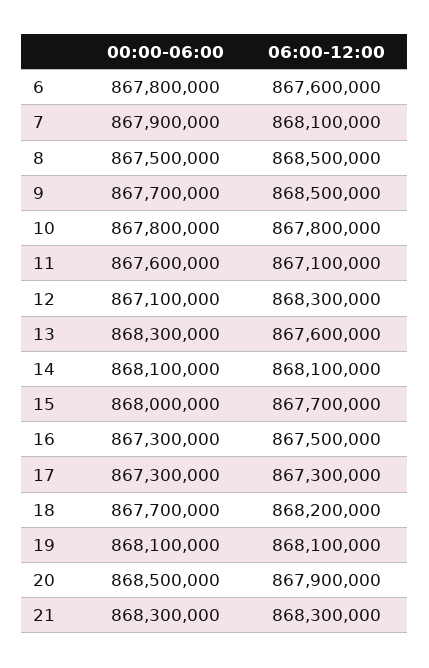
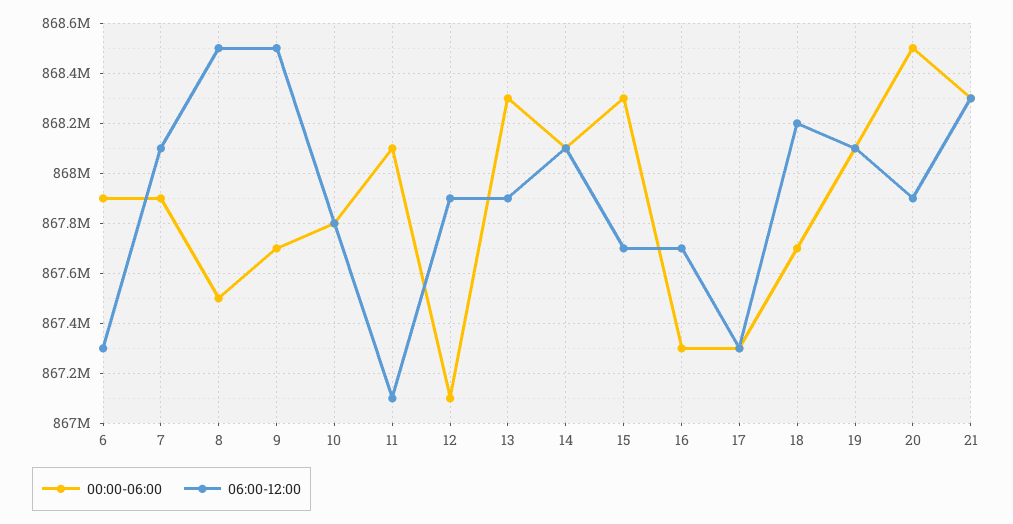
00:00-06:00, 6: 867800000 -> 867900000
06:00-12:00, 6: 867600000 -> 867300000
00:00-06:00, 11: 867600000 -> 868100000
06:00-12:00, 12: 868300000 -> 867900000
06:00-12:00, 13: 867600000 -> 867900000
00:00-06:00, 15: 868000000 -> 868300000
06:00-12:00, 16: 867500000 -> 867700000

